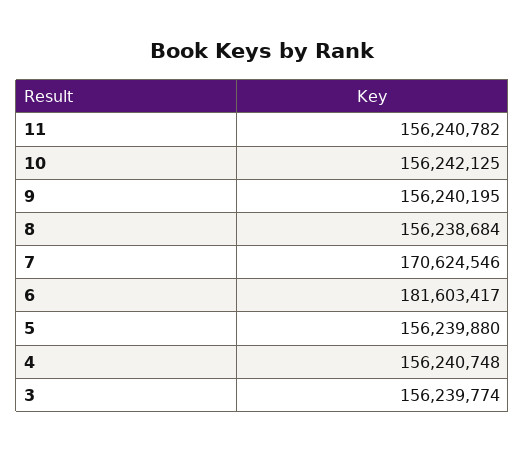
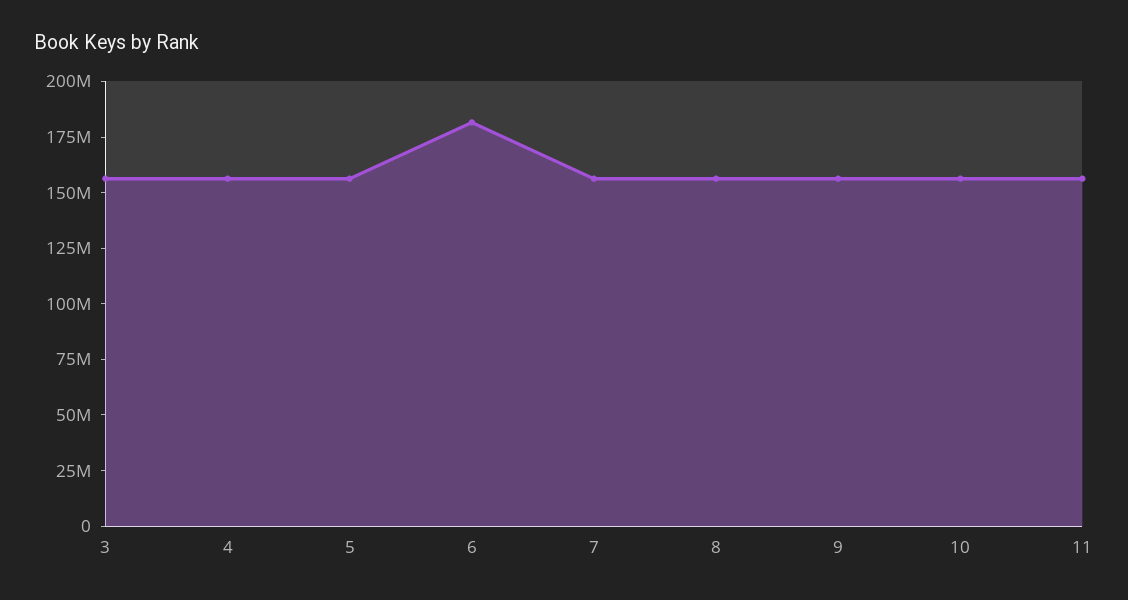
7: 170624546 -> 155000000

